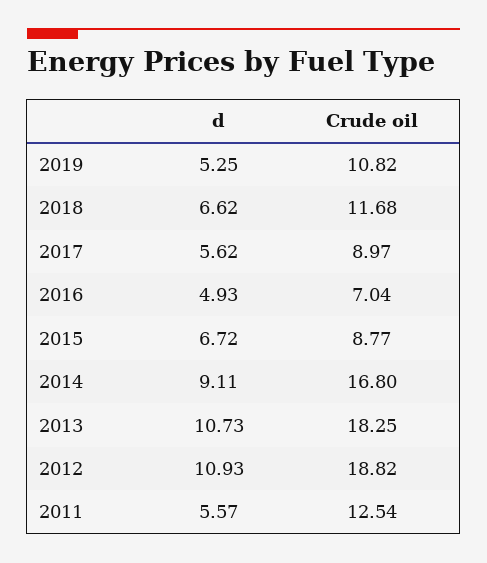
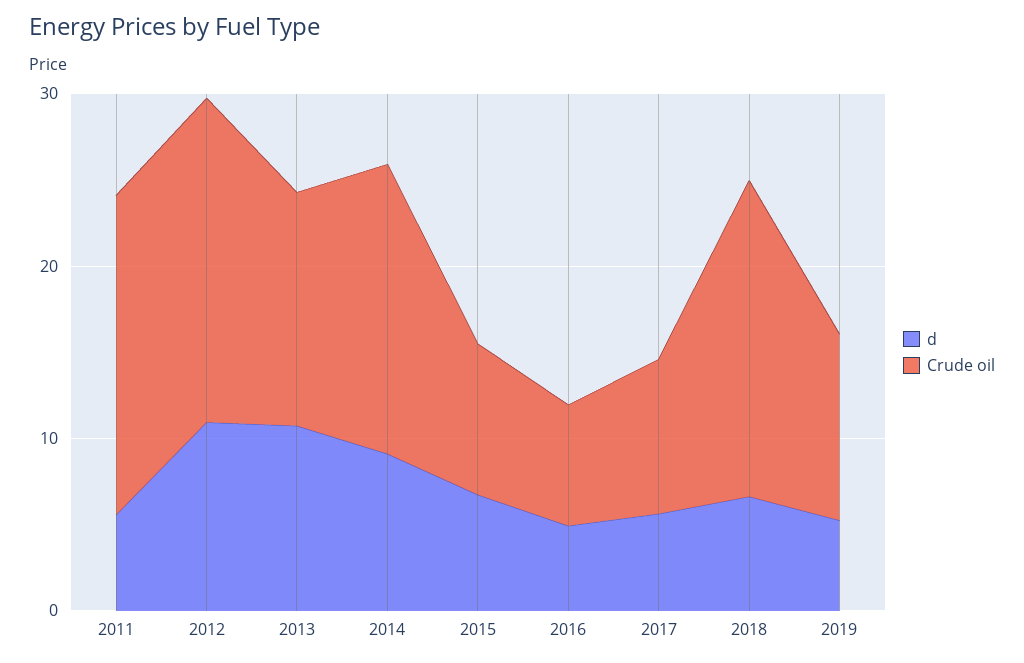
Crude oil, 2018: 11.68 -> 18
Crude oil, 2013: 18.25 -> 14
Crude oil, 2011: 12.54 -> 18

